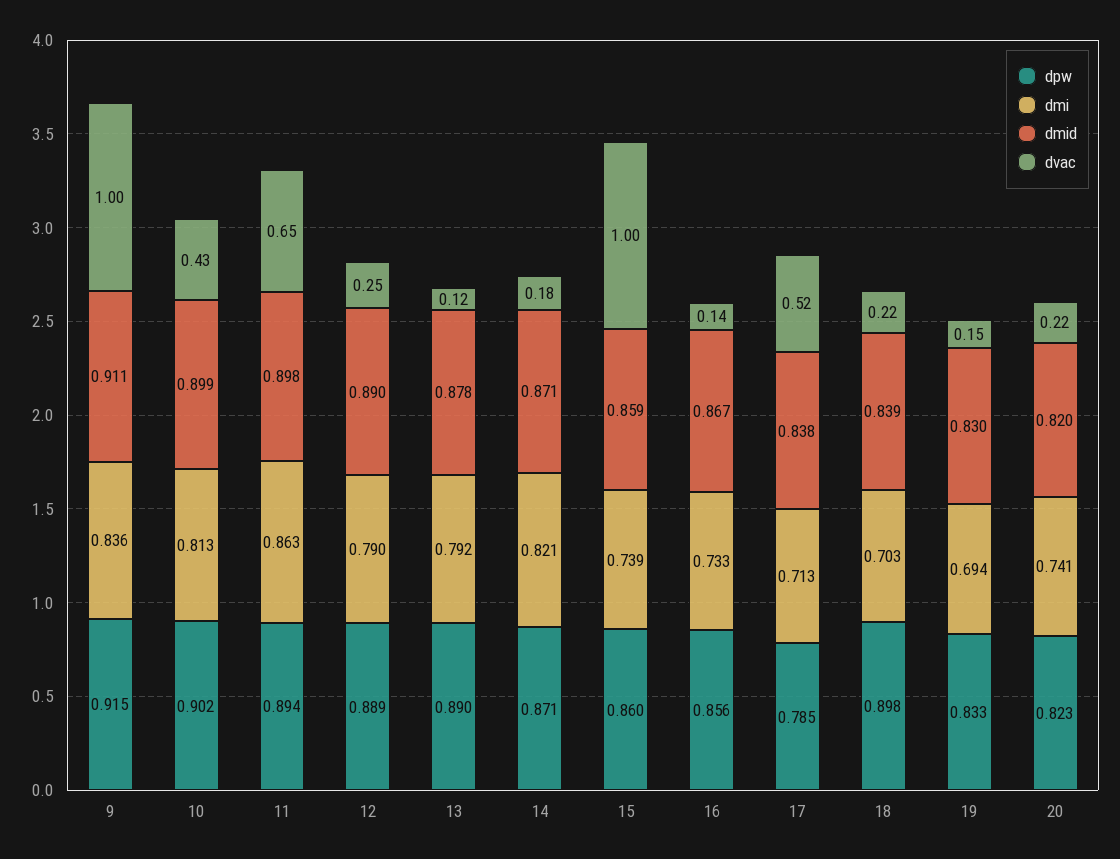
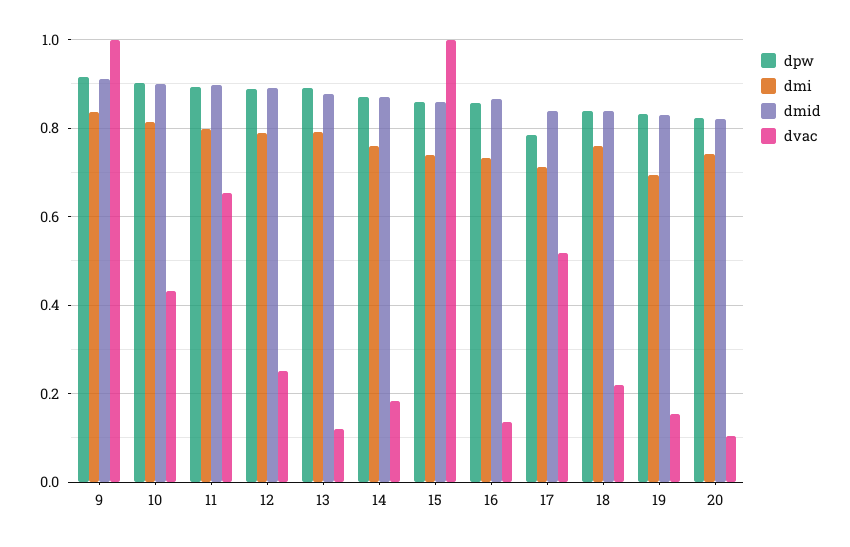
dmi, 11: 0.863 -> 0.8
dmi, 14: 0.821 -> 0.76
dpw, 18: 0.898 -> 0.84
dmi, 18: 0.703 -> 0.76
dvac, 20: 0.22 -> 0.1

